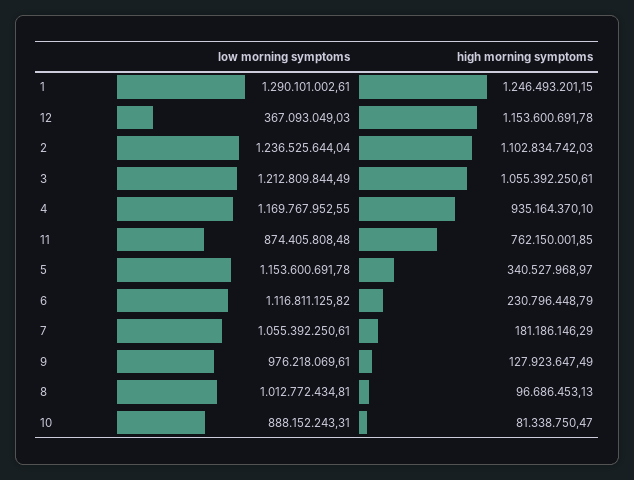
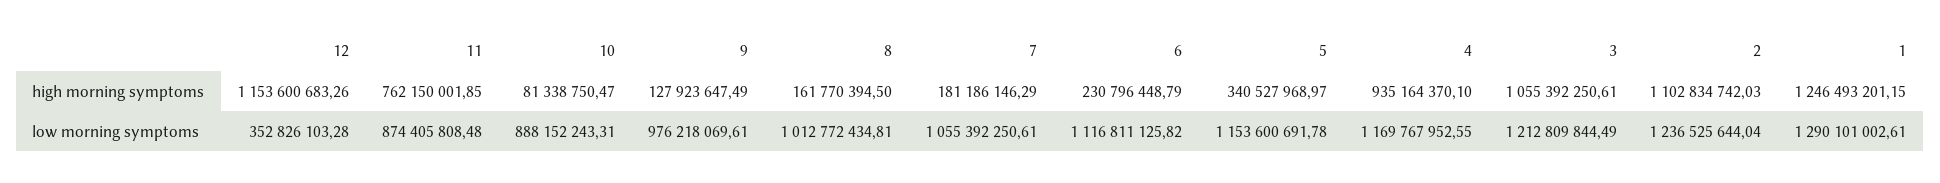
low morning symptoms, 12: 367093049.03 -> 352826103.28
high morning symptoms, 12: 1153600691.78 -> 1153600683.26
high morning symptoms, 8: 96686453.13 -> 161770394.5

